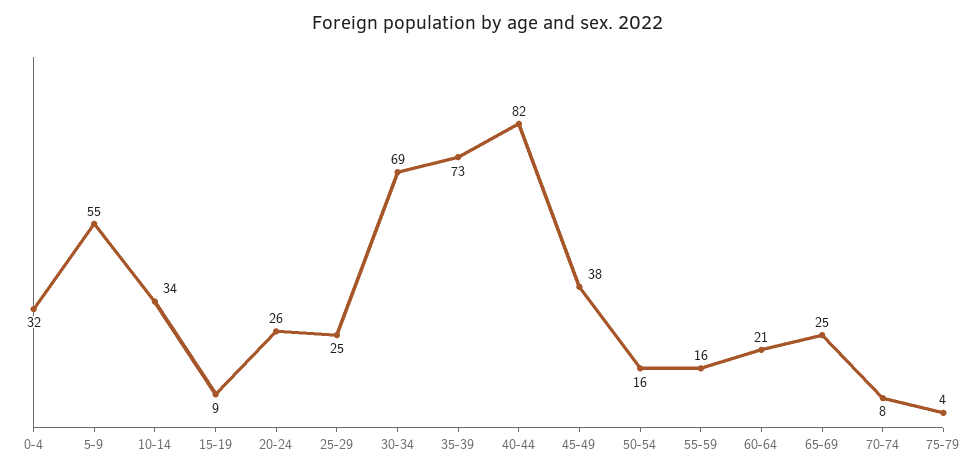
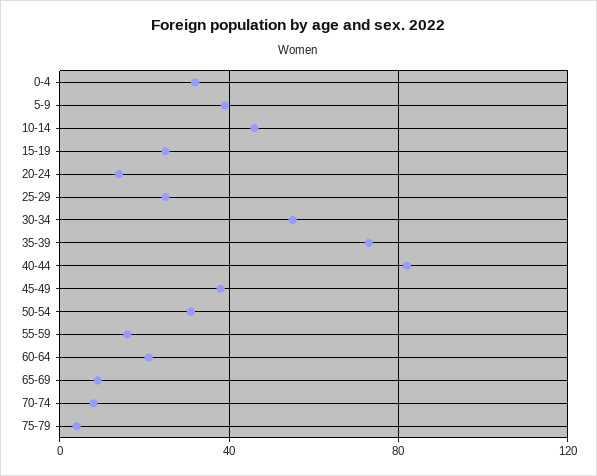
5-9: 55 -> 40
10-14: 34 -> 45
15-19: 9 -> 25
20-24: 26 -> 15
30-34: 69 -> 55
50-54: 16 -> 30
65-69: 25 -> 10

